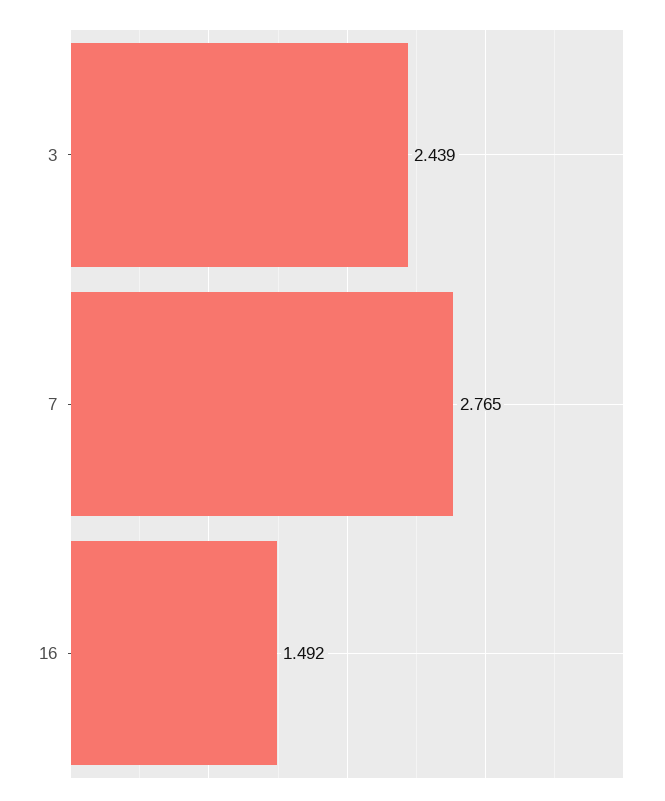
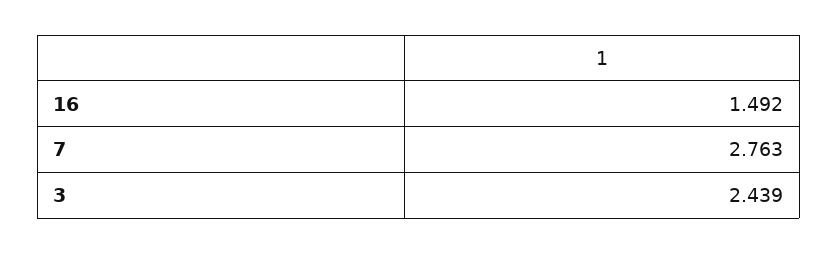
7: 2.765 -> 2.763

